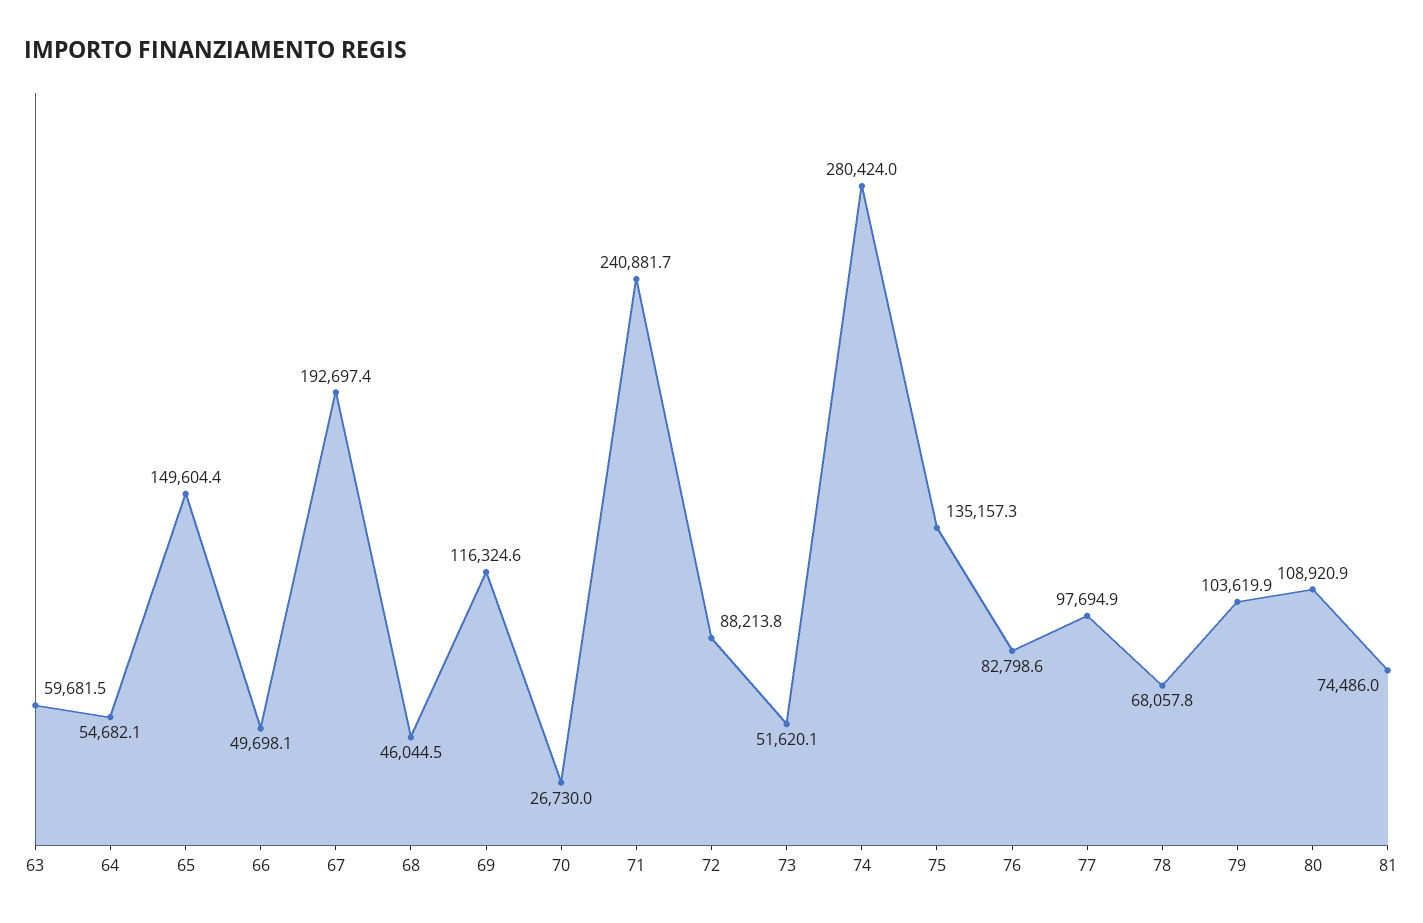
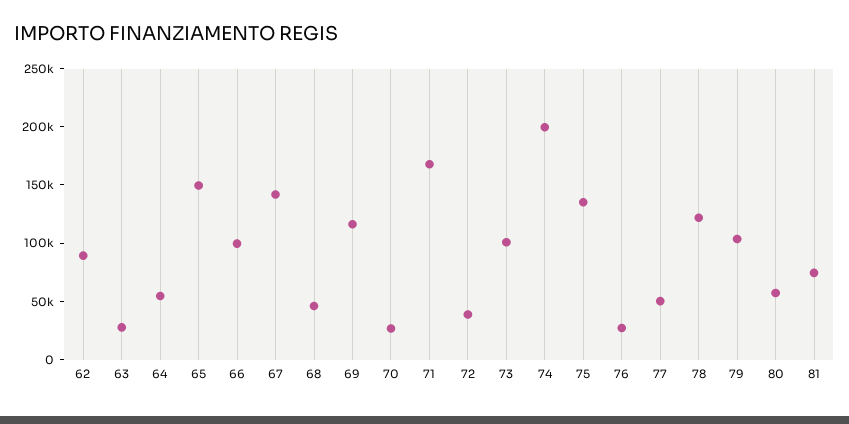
63: 59681.5 -> 30000
66: 49698.1 -> 100000
67: 192697.4 -> 140000
71: 240881.7 -> 170000
72: 88213.8 -> 40000
73: 51620.1 -> 100000
74: 280424 -> 200000
76: 82798.6 -> 30000
77: 97694.9 -> 50000
78: 68057.8 -> 120000
80: 108920.9 -> 60000
62: none -> 90000

